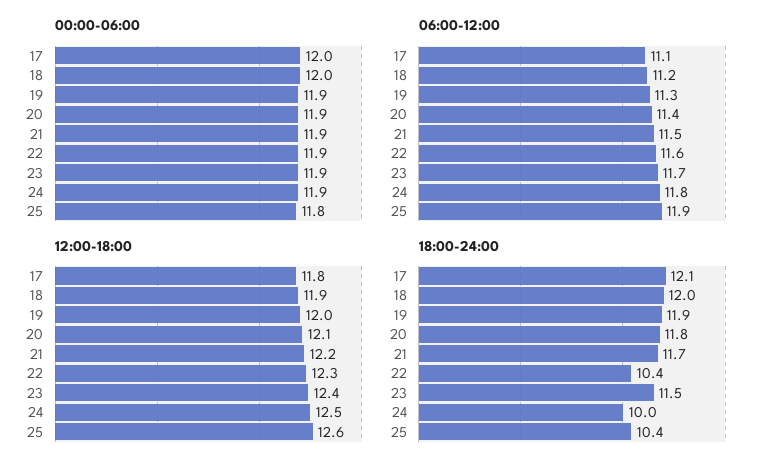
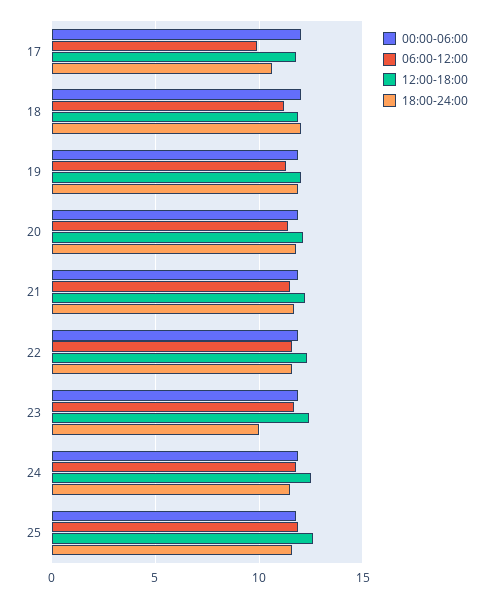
06:00-12:00, 17: 11.1 -> 10
18:00-24:00, 17: 12.1 -> 10.5
18:00-24:00, 22: 10.4 -> 11.5
18:00-24:00, 23: 11.5 -> 10
18:00-24:00, 24: 10 -> 11.5
18:00-24:00, 25: 10.4 -> 11.5

